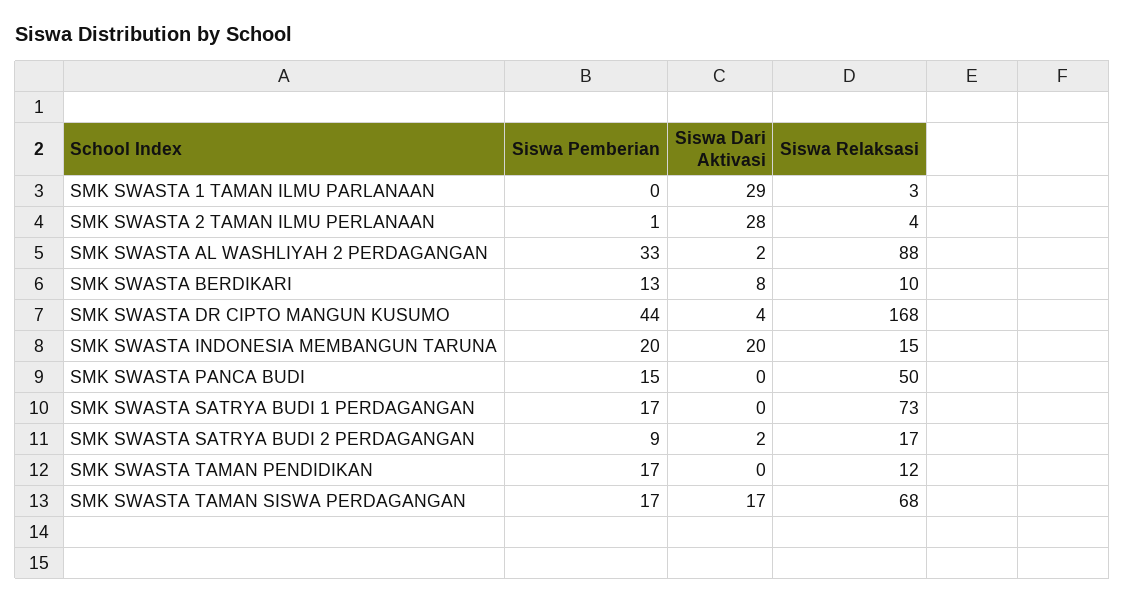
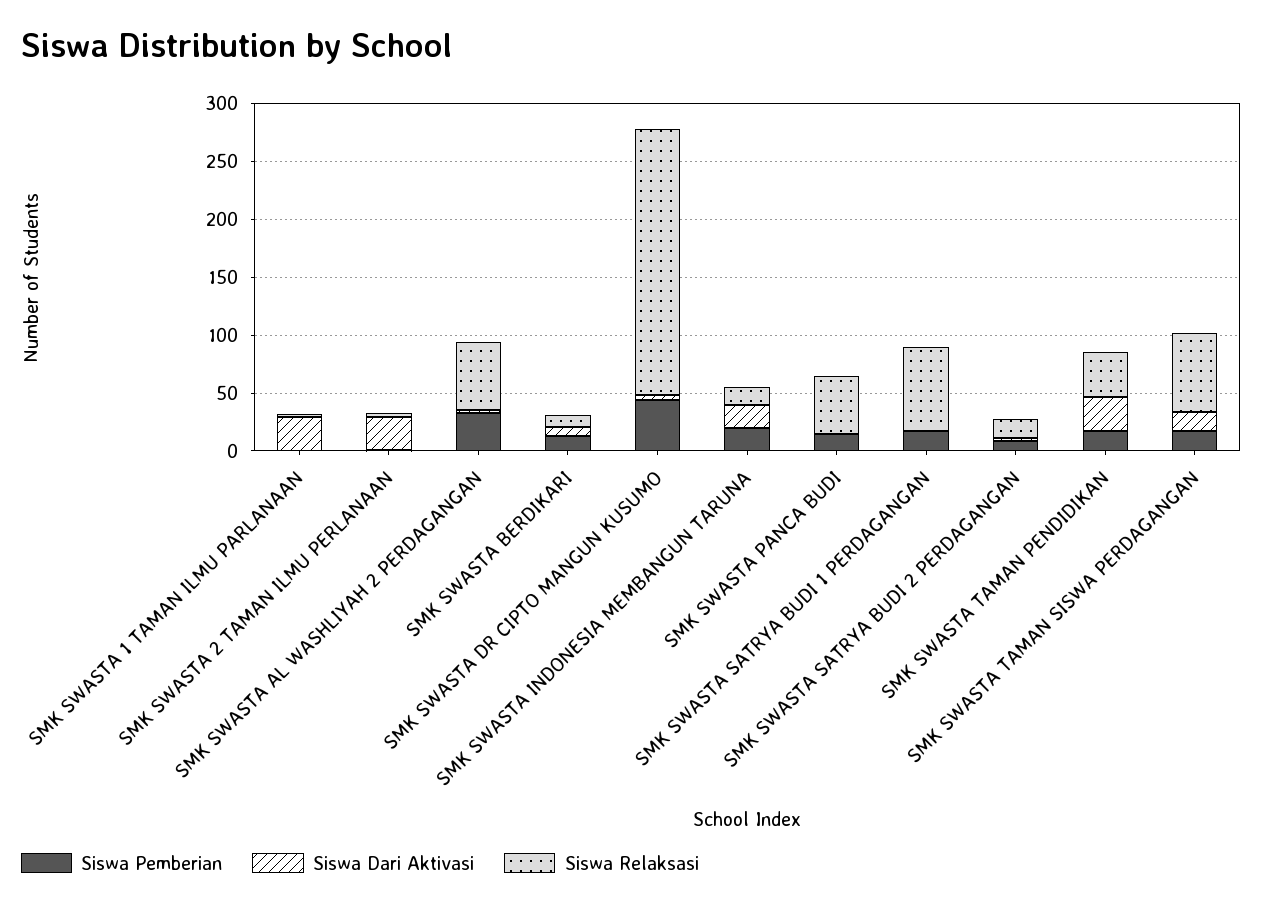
Siswa Relaksasi, SMK SWASTA AL WASHLIYAH 2 PERDAGANGAN: 88 -> 60
Siswa Relaksasi, SMK SWASTA DR CIPTO MANGUN KUSUMO: 168 -> 230
Siswa Dari Aktivasi, SMK SWASTA TAMAN PENDIDIKAN: 0 -> 30
Siswa Relaksasi, SMK SWASTA TAMAN PENDIDIKAN: 12 -> 40

